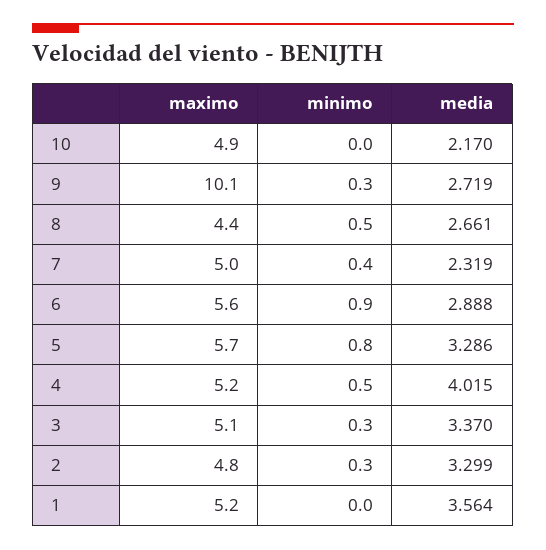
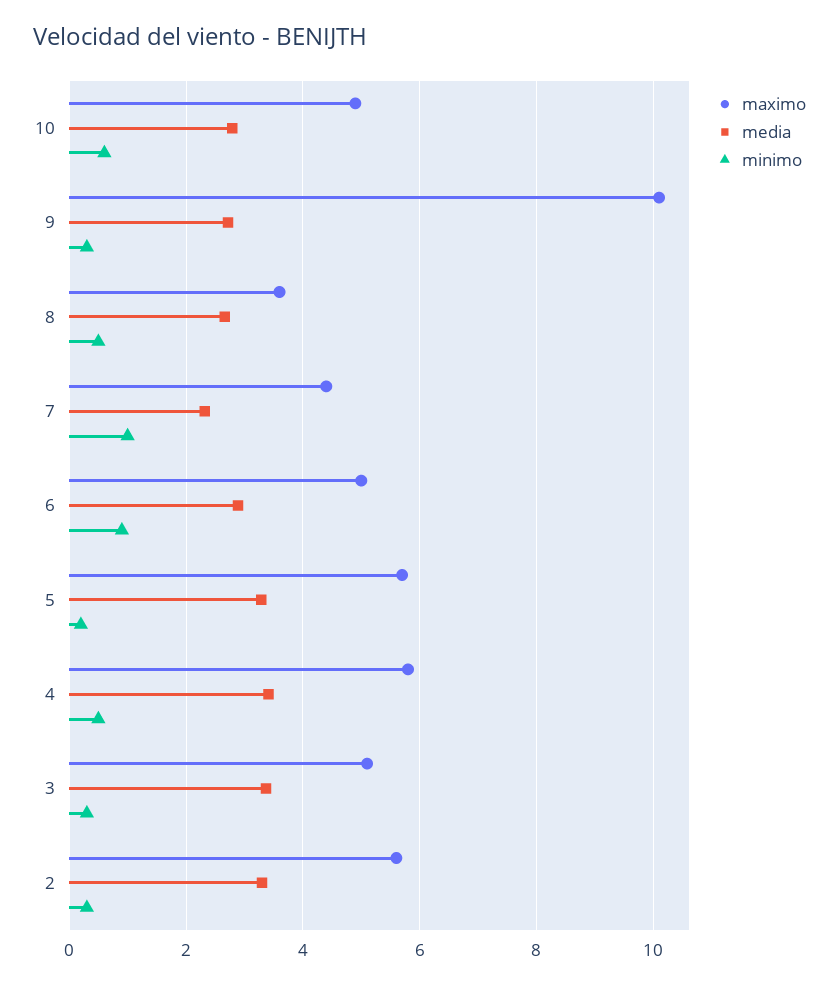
minimo, 10: 0 -> 0.6
media, 10: 2.17 -> 2.8
maximo, 8: 4.4 -> 3.6
maximo, 7: 5 -> 4.4
minimo, 7: 0.4 -> 1
maximo, 6: 5.6 -> 5
minimo, 5: 0.8 -> 0.2
maximo, 4: 5.2 -> 5.8
media, 4: 4.015 -> 3.4
maximo, 2: 4.8 -> 5.6
maximo, 1: 5.2 -> none
minimo, 1: 0 -> none
media, 1: 3.564 -> none

